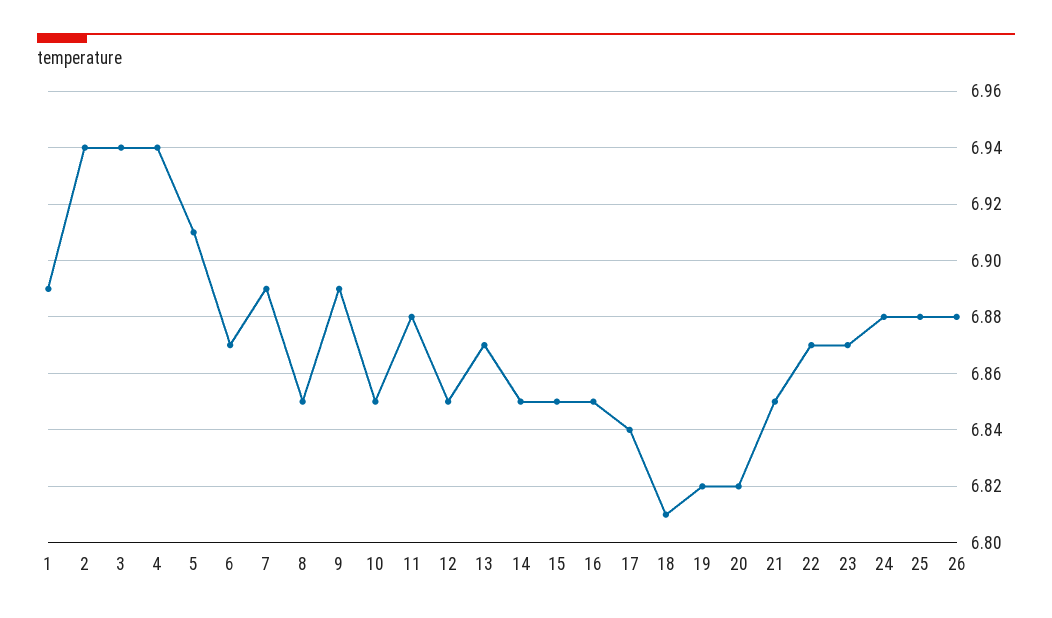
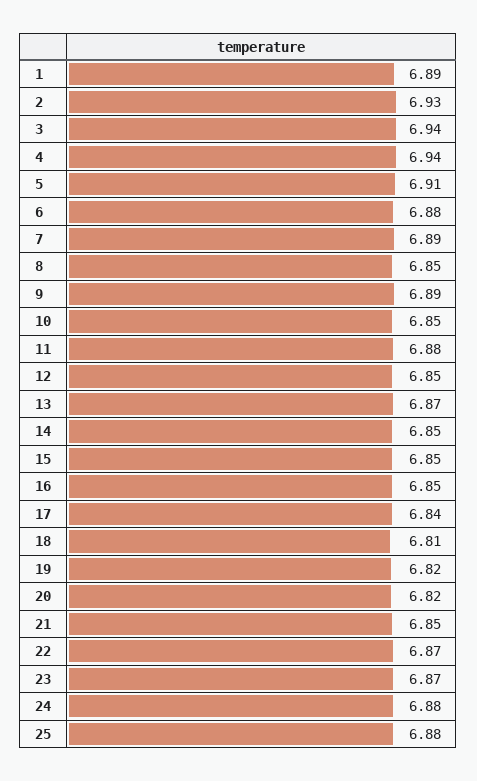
2: 6.94 -> 6.93
6: 6.87 -> 6.88
26: 6.88 -> none

